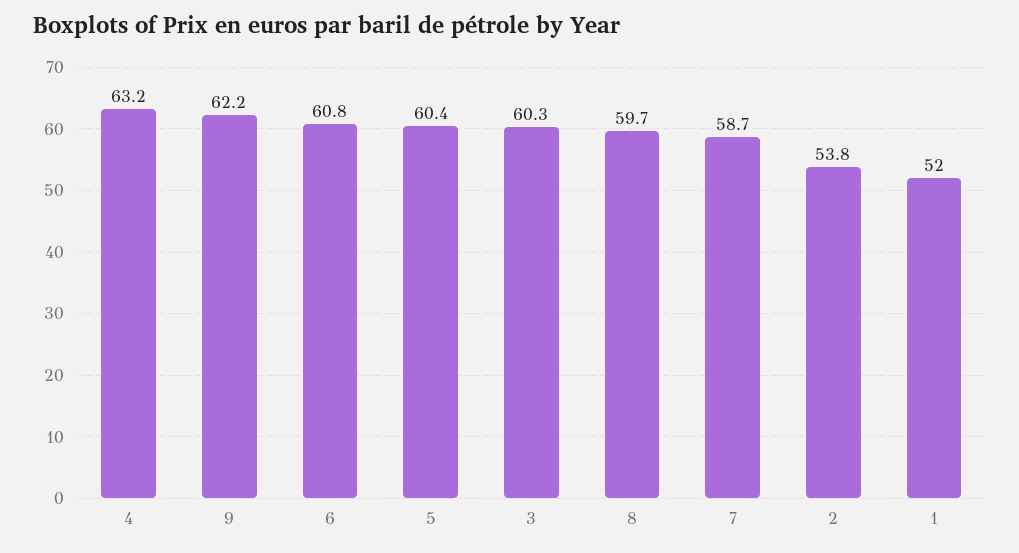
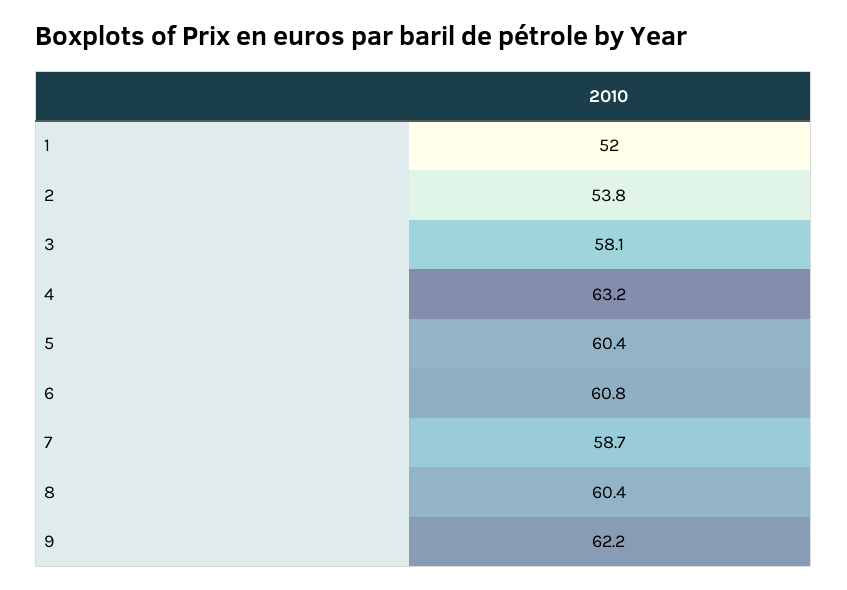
3: 60.3 -> 58.1
8: 59.7 -> 60.4

